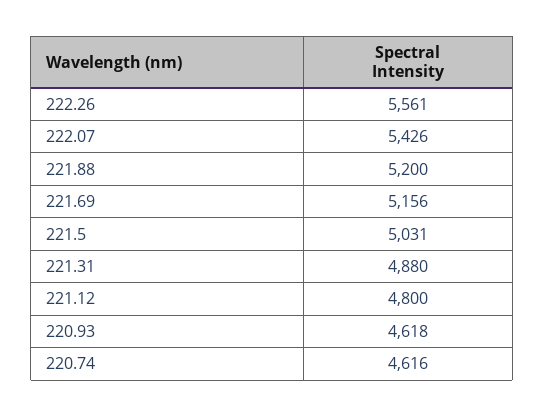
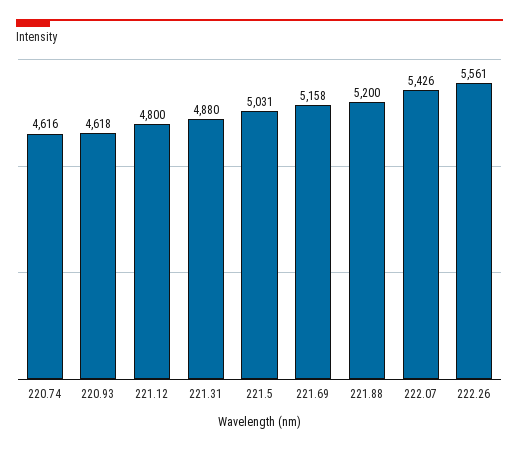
221.69: 5156 -> 5158

